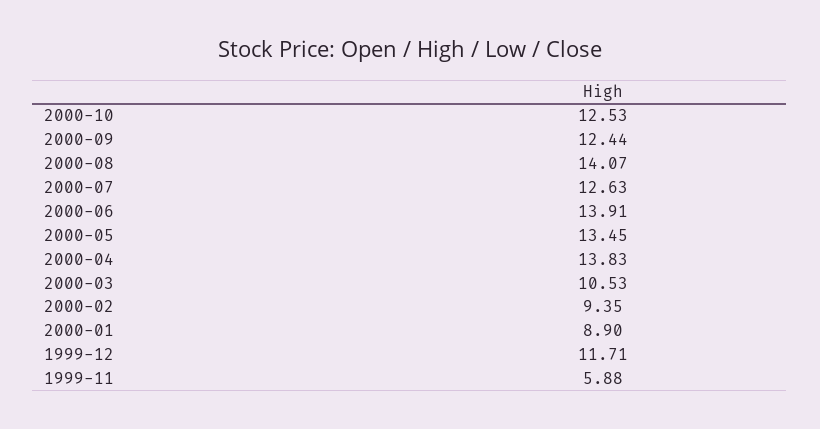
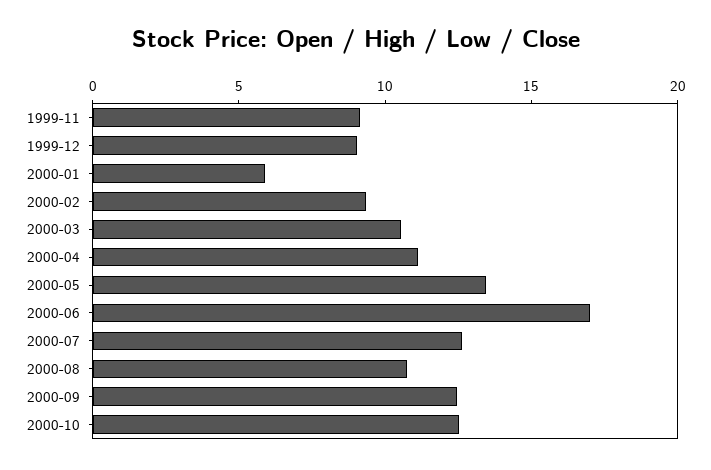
2000-08: 14.07 -> 11
2000-06: 13.91 -> 17
2000-04: 13.83 -> 11
2000-01: 8.9 -> 6
1999-12: 11.71 -> 9
1999-11: 5.88 -> 9

